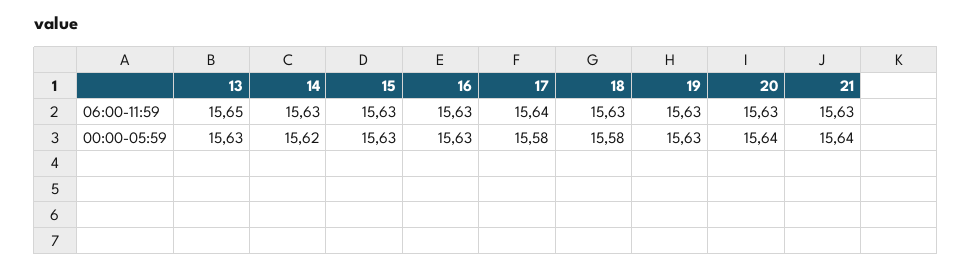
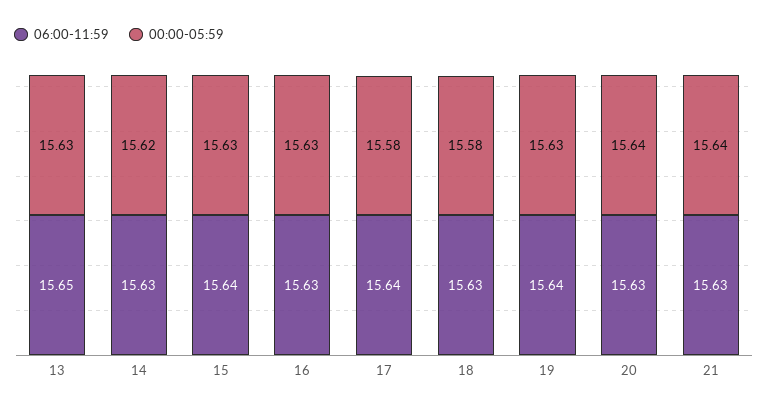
06:00-11:59, 15: 15.63 -> 15.64
06:00-11:59, 19: 15.63 -> 15.64

